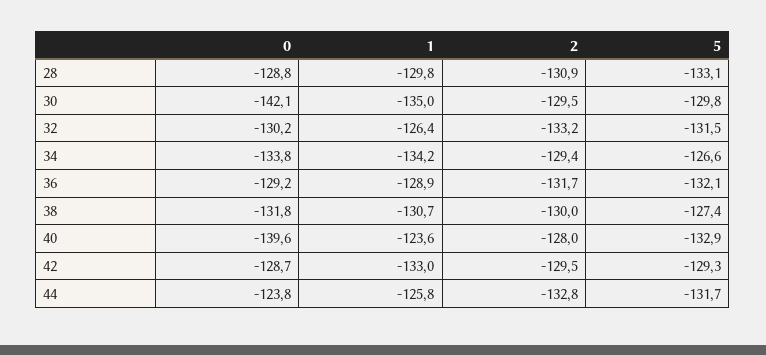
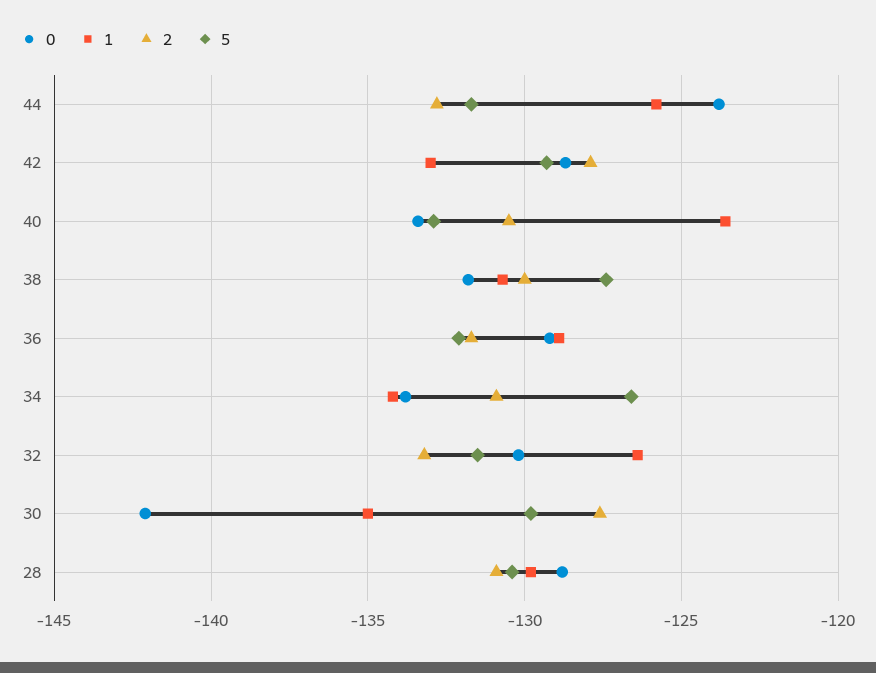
5, 28: -133.1 -> -130.5
2, 30: -129.5 -> -127.5
2, 34: -129.4 -> -131
0, 40: -139.6 -> -133.5
2, 40: -128 -> -130.5
2, 42: -129.5 -> -128

